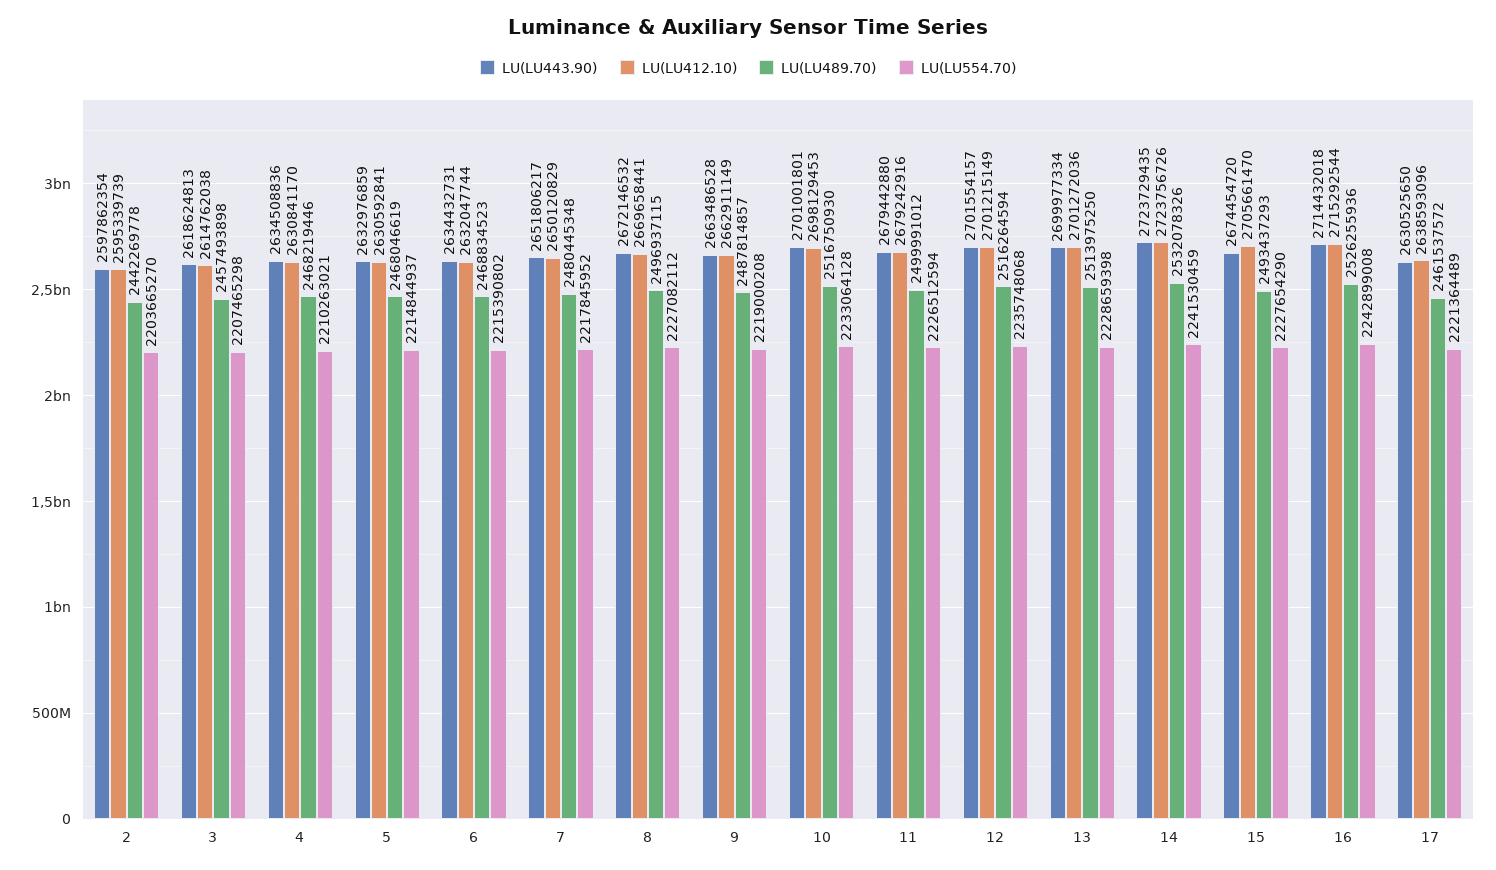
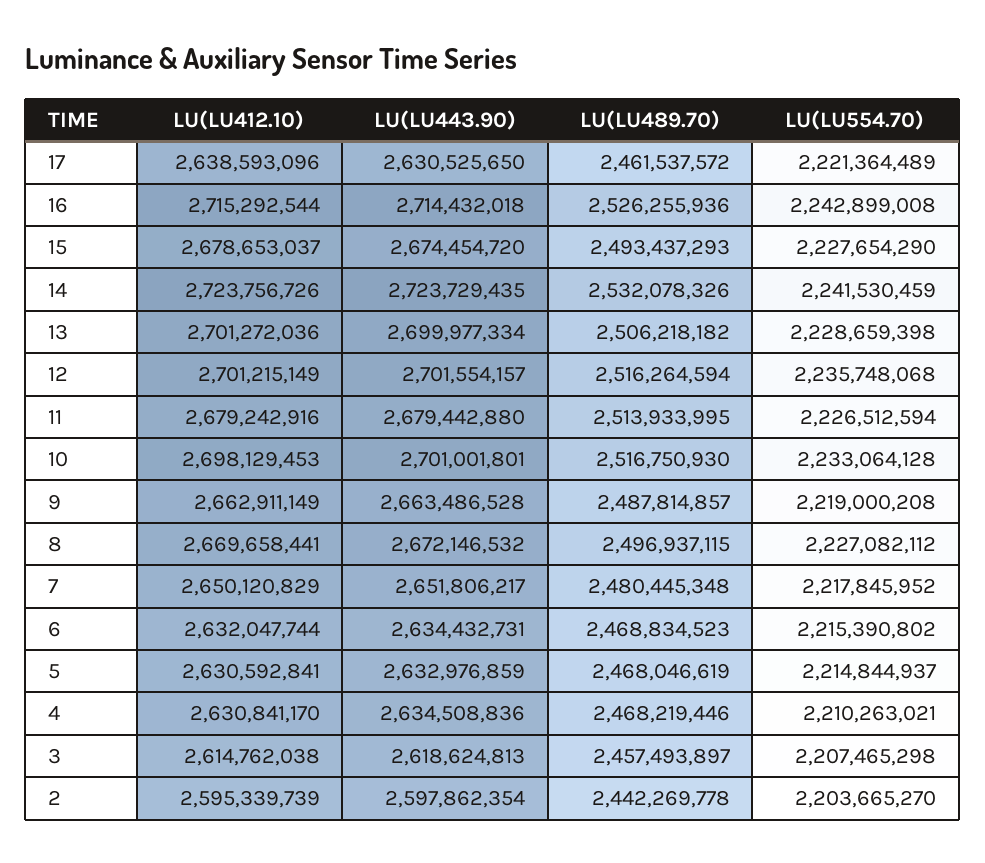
LU(LU489.70), 3: 2457493898 -> 2457493897
LU(LU489.70), 11: 2499991012 -> 2513933995
LU(LU489.70), 13: 2513975250 -> 2506218182
LU(LU412.10), 15: 2705661470 -> 2678653037

